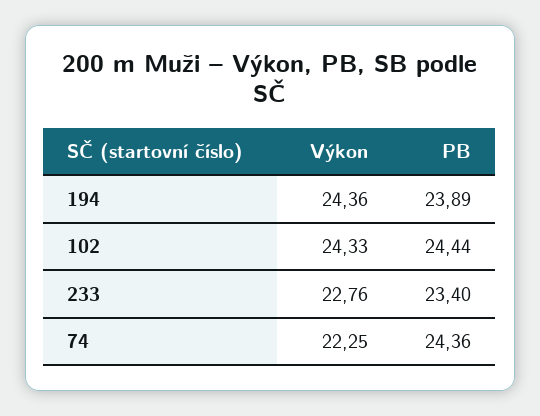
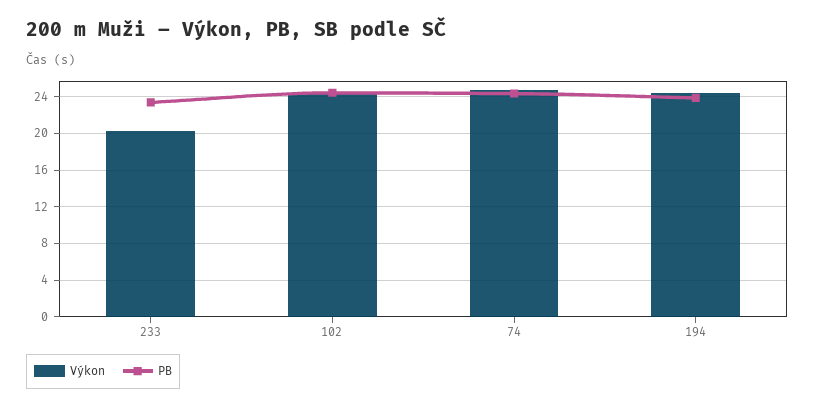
Výkon, 233: 22.76 -> 20
Výkon, 74: 22.25 -> 25

